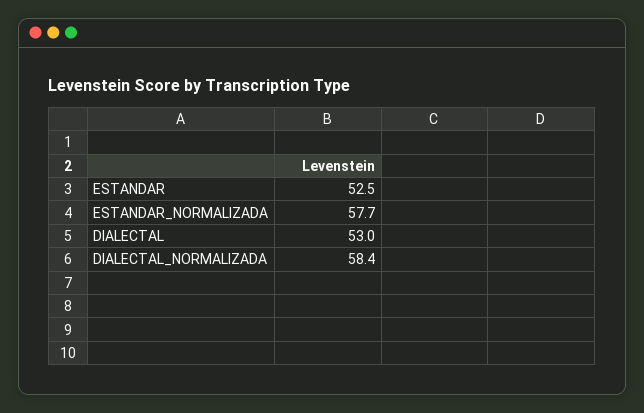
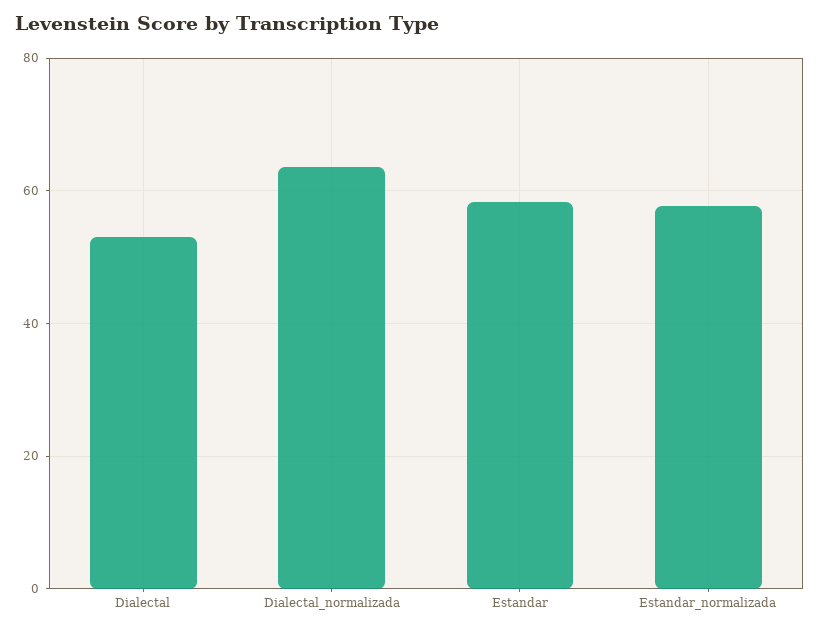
ESTANDAR: 52.5 -> 58
DIALECTAL_NORMALIZADA: 58.4 -> 64

